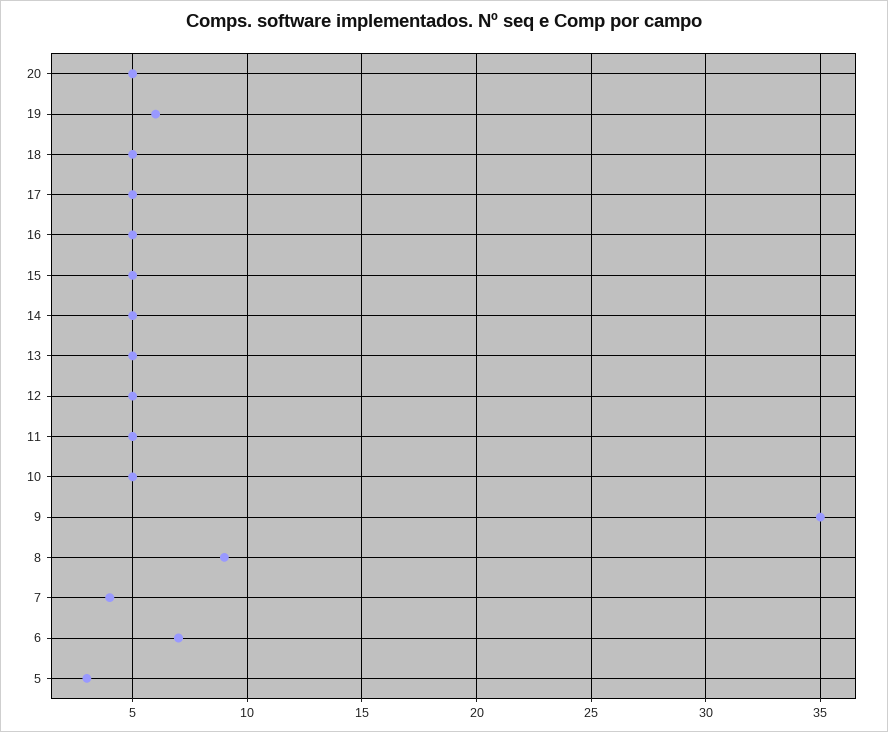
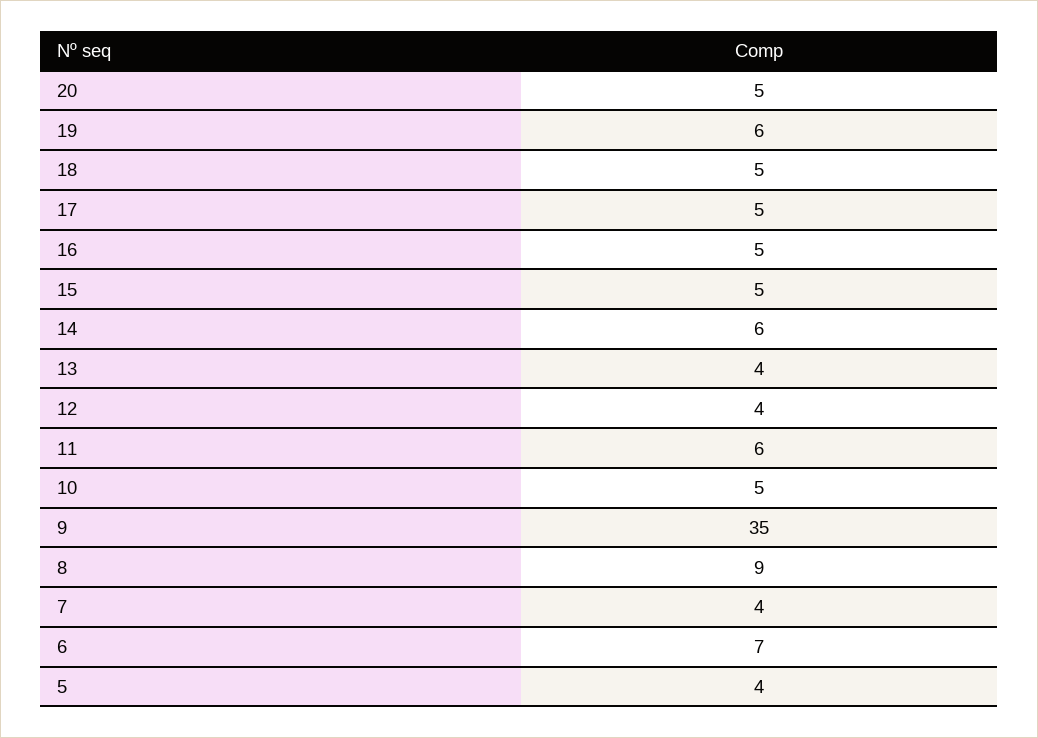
14: 5 -> 6
13: 5 -> 4
12: 5 -> 4
11: 5 -> 6
5: 3 -> 4

